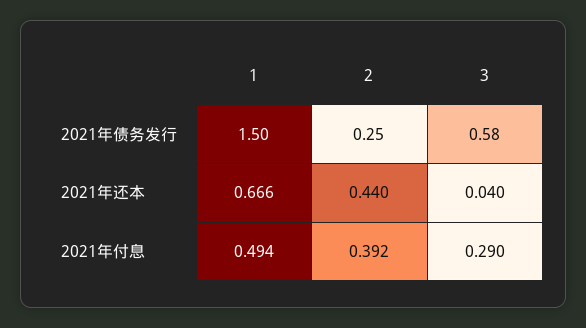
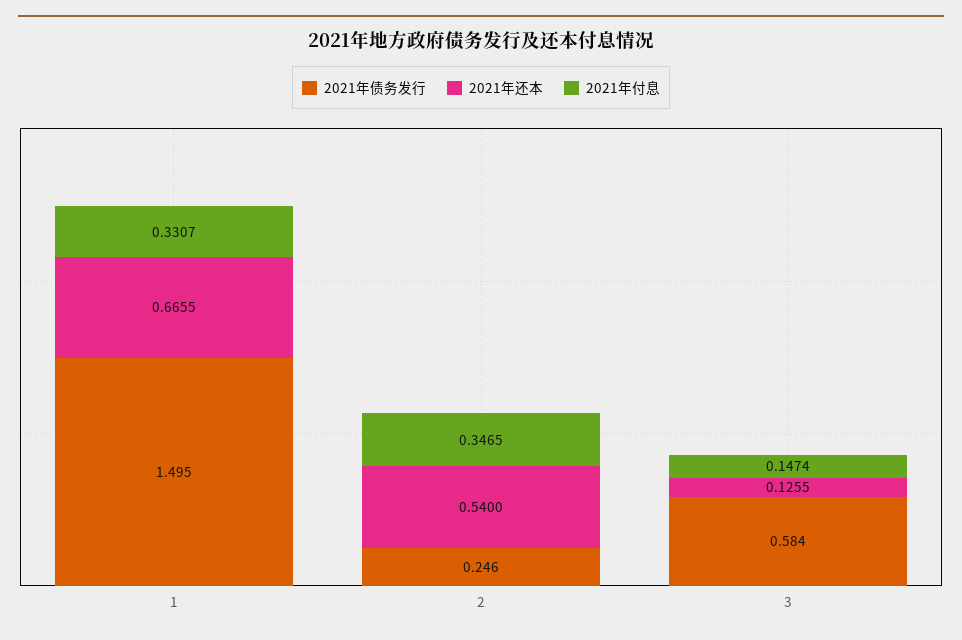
2021年还本, 2: 0.44 -> 0.54
2021年还本, 3: 0.04 -> 0.1255
2021年付息, 1: 0.494 -> 0.3307
2021年付息, 2: 0.392 -> 0.3465
2021年付息, 3: 0.29 -> 0.1474

